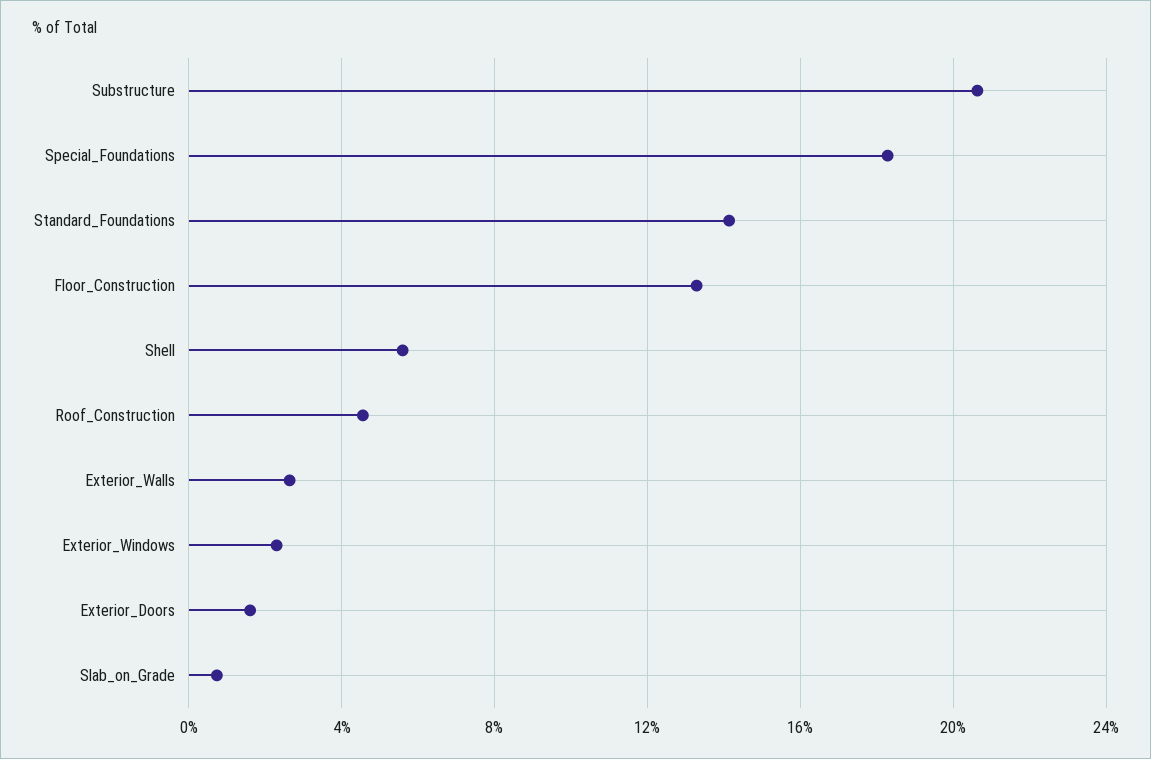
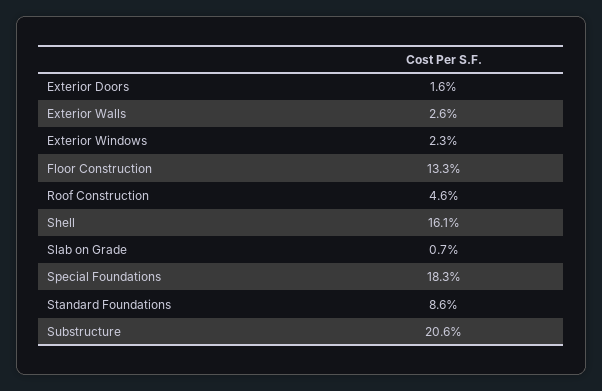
Standard_Foundations: 14 -> 8.6
Shell: 5.5 -> 16.1

